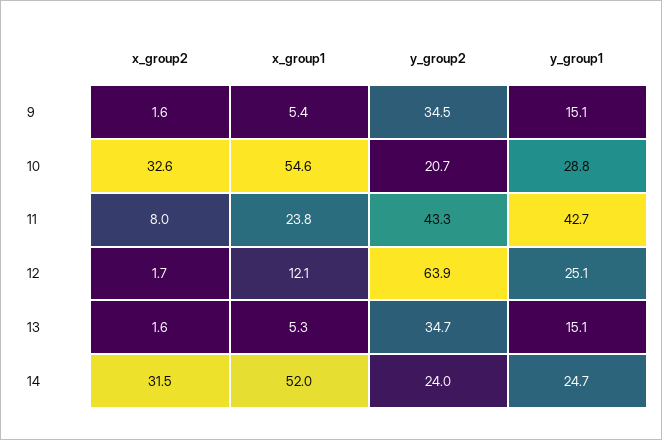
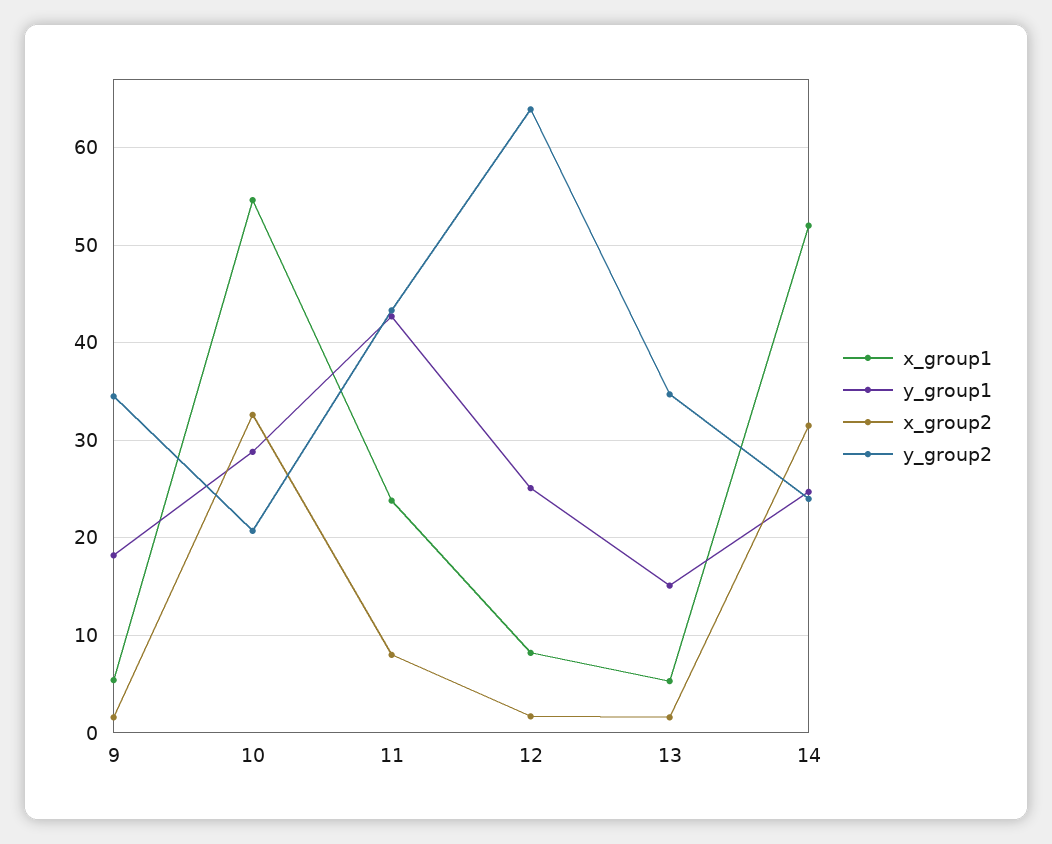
y_group1, 9: 15.1 -> 18
x_group1, 12: 12.1 -> 8

